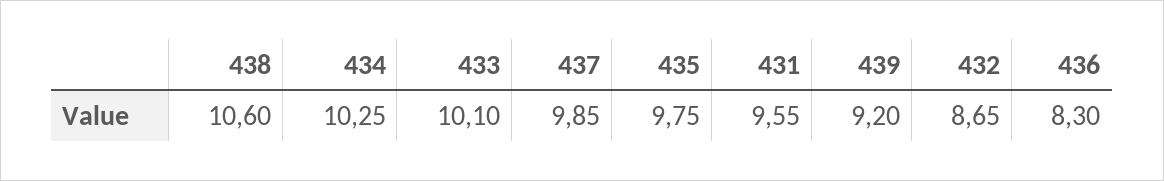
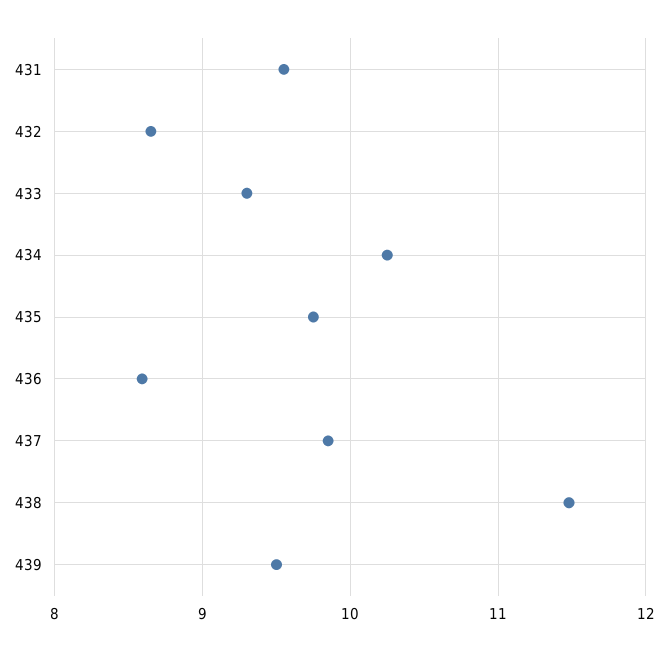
438: 10.6 -> 11.5
433: 10.1 -> 9.3
439: 9.2 -> 9.5
436: 8.3 -> 8.6

